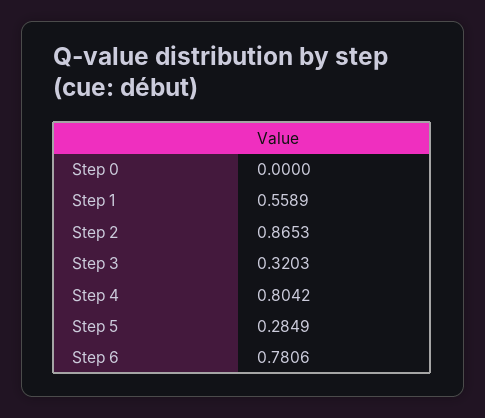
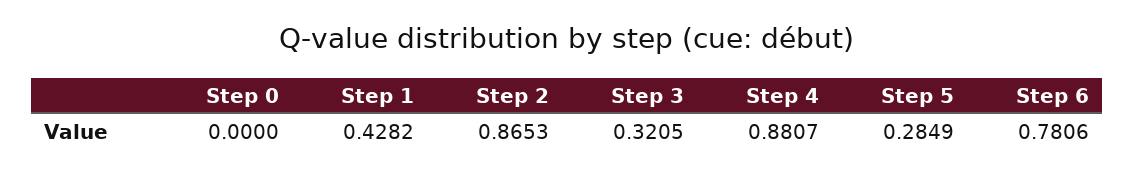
Step 1: 0.5589 -> 0.4282
Step 3: 0.3203 -> 0.3205
Step 4: 0.8042 -> 0.8807

